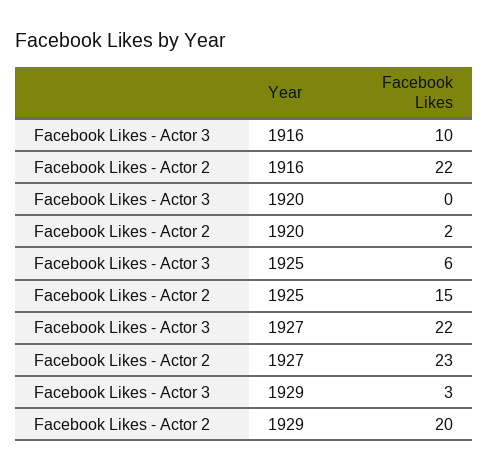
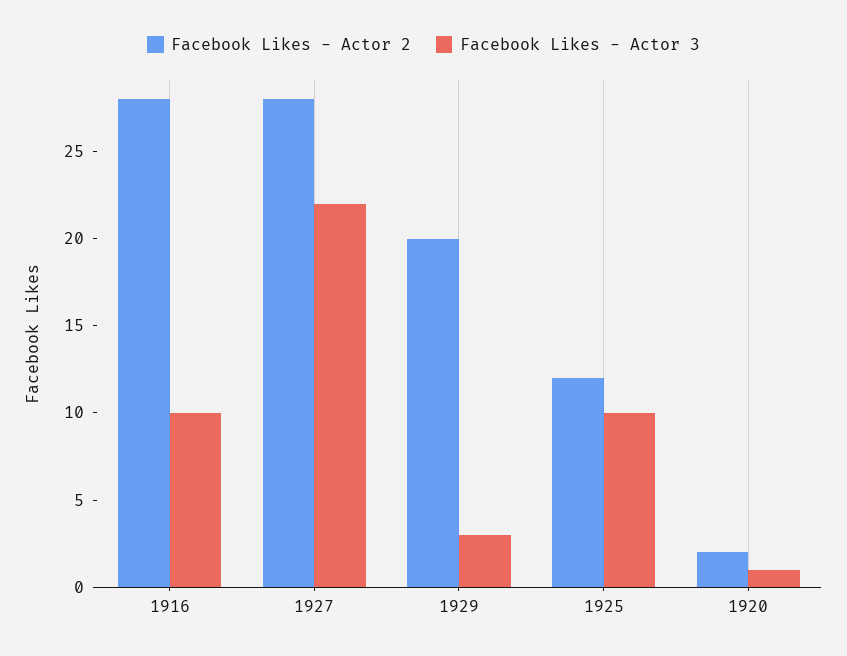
Facebook Likes - Actor 2, 1916: 22 -> 28
Facebook Likes - Actor 3, 1920: 0 -> 1
Facebook Likes - Actor 3, 1925: 6 -> 10
Facebook Likes - Actor 2, 1925: 15 -> 12
Facebook Likes - Actor 2, 1927: 23 -> 28

